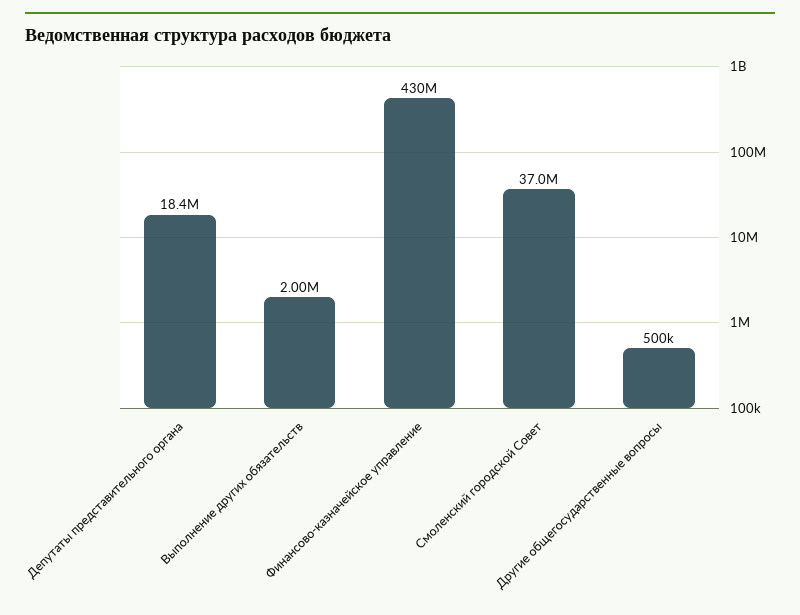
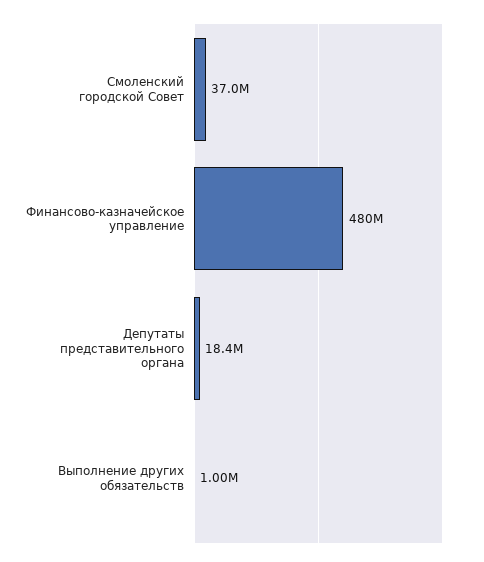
Выполнение других обязательств: 2000000 -> 1000000
Финансово-казначейское управление: 430000000 -> 480000000
Другие общегосударственные вопросы: 500000 -> none

